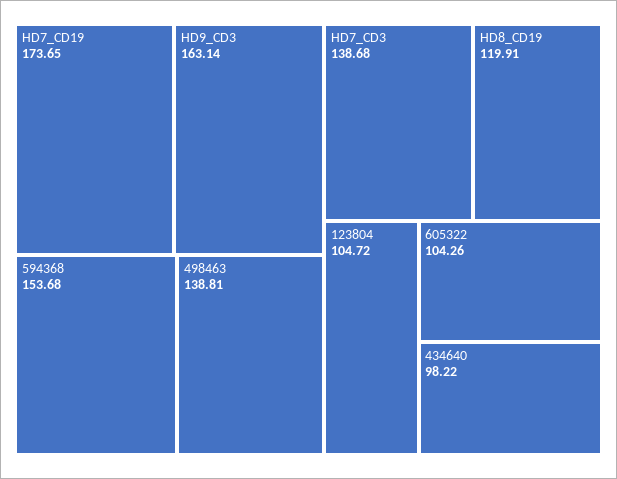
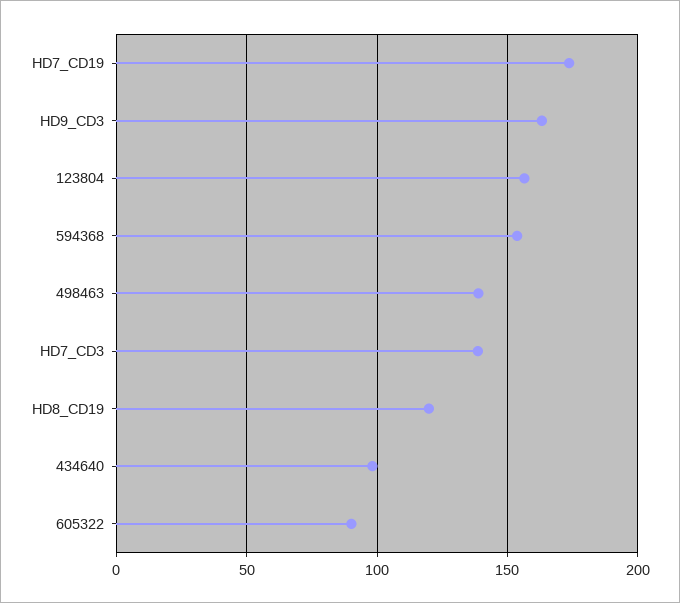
123804: 104.72 -> 155
605322: 104.26 -> 90

